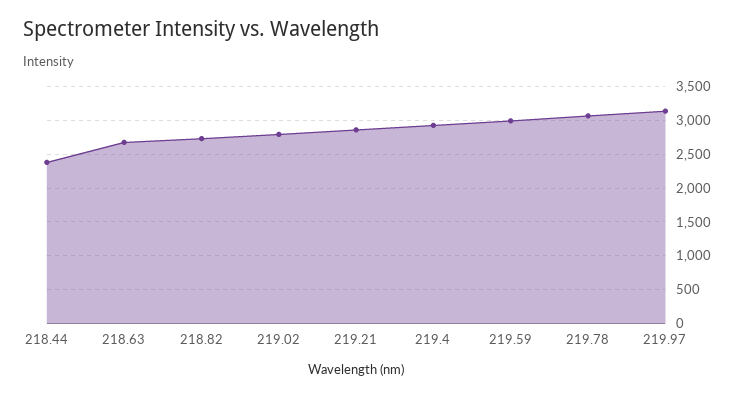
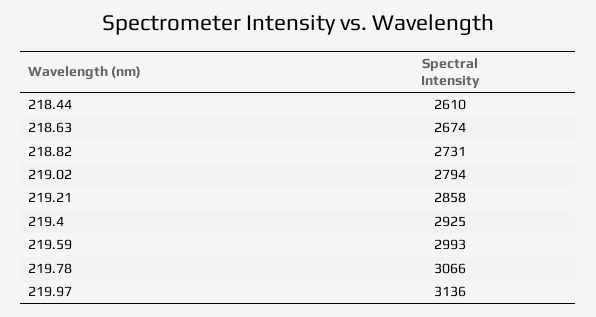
218.44: 2400 -> 2610

